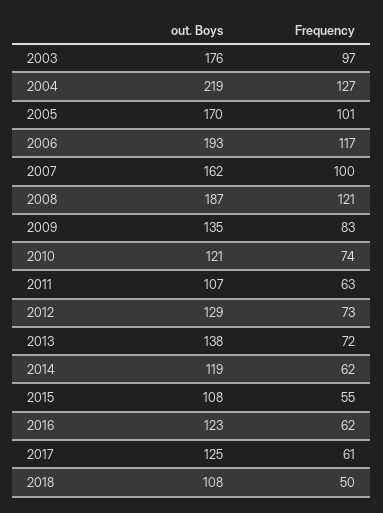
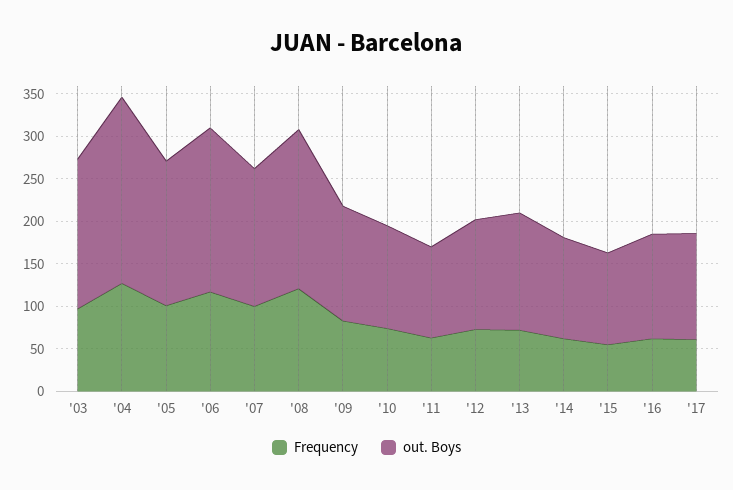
out. Boys, 2018: 108 -> none
Frequency, 2018: 50 -> none

